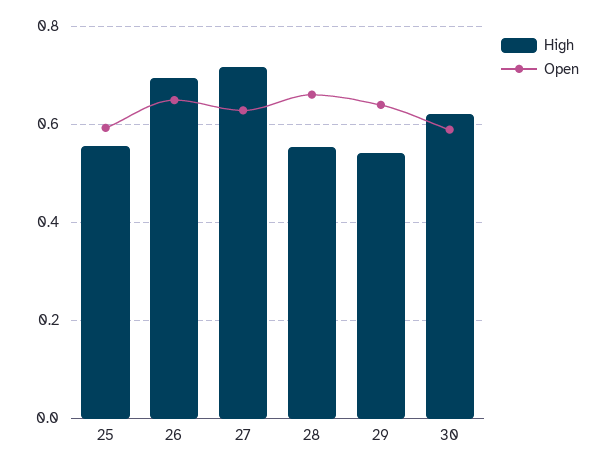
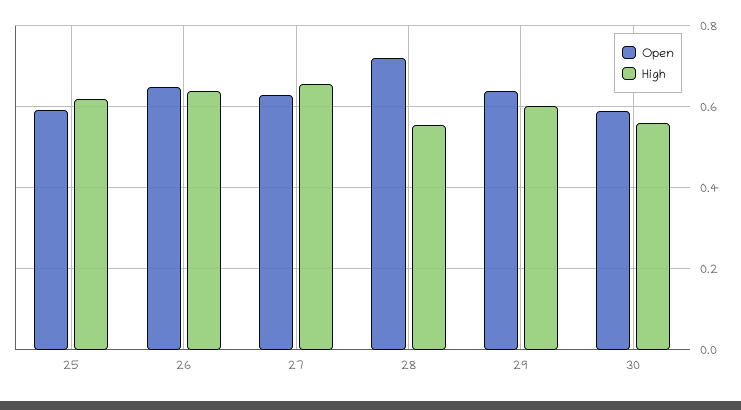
High, 25: 0.56 -> 0.62
High, 26: 0.7 -> 0.64
High, 27: 0.72 -> 0.66
Open, 28: 0.66 -> 0.72
High, 29: 0.54 -> 0.6
High, 30: 0.62 -> 0.56

